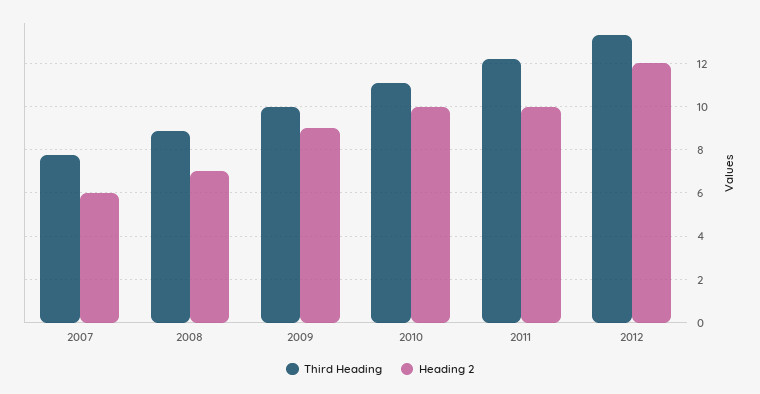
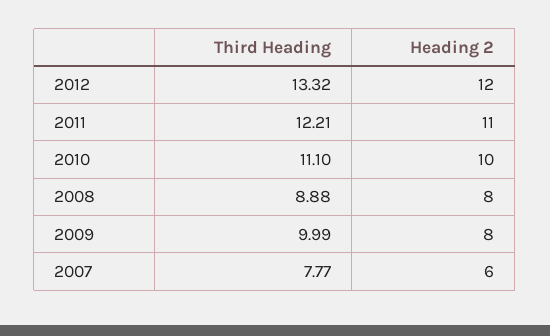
Heading 2, 2008: 7 -> 8
Heading 2, 2009: 9 -> 8
Heading 2, 2011: 10 -> 11

